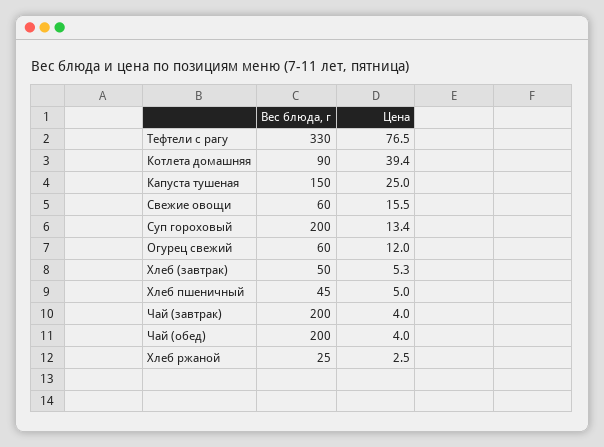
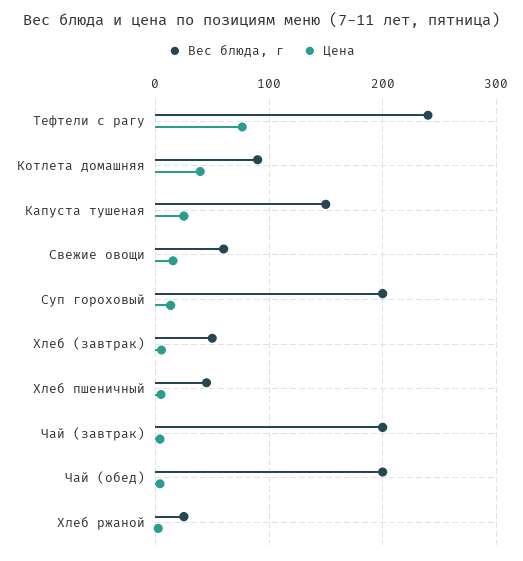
Вес блюда, г, Тефтели с рагу: 330 -> 240
Вес блюда, г, Огурец свежий: 60 -> none
Цена, Огурец свежий: 12 -> none

